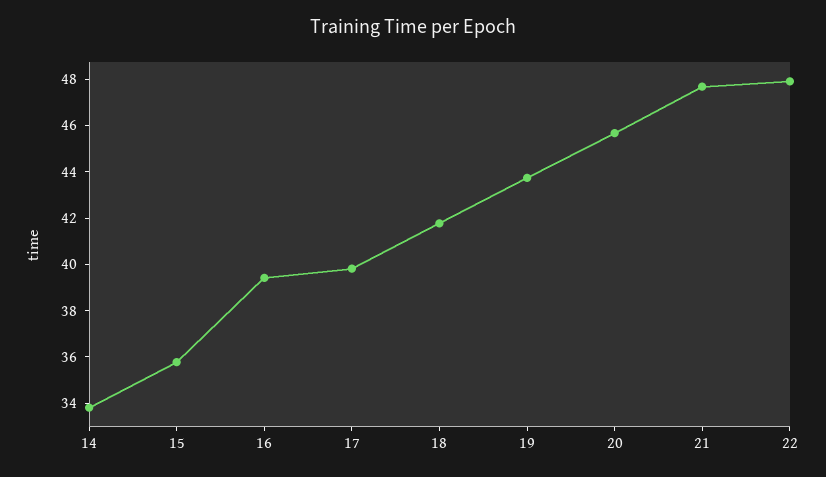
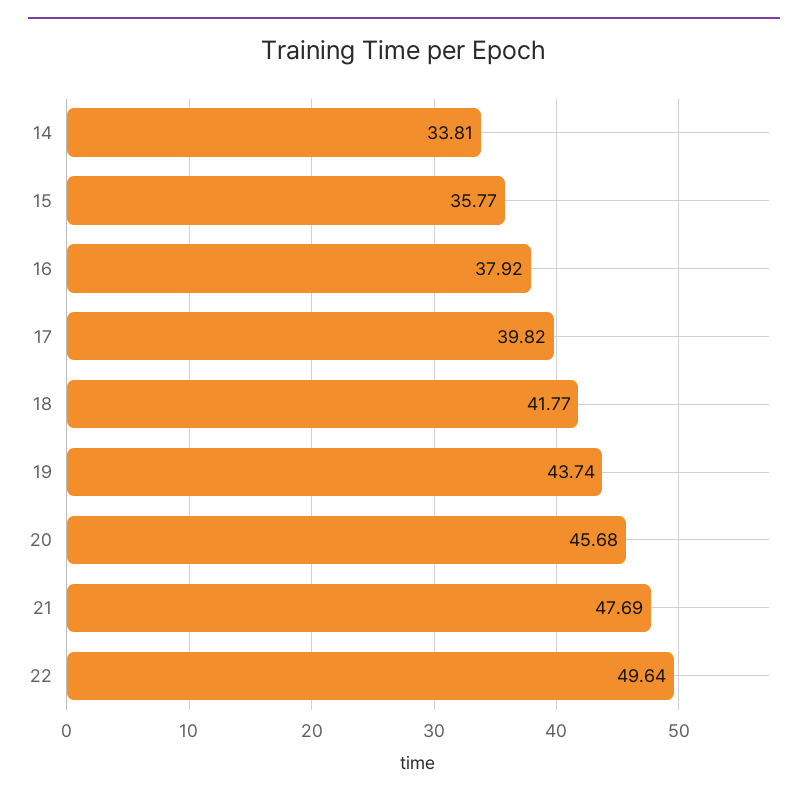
16: 39.5 -> 37.92
22: 48 -> 49.64

